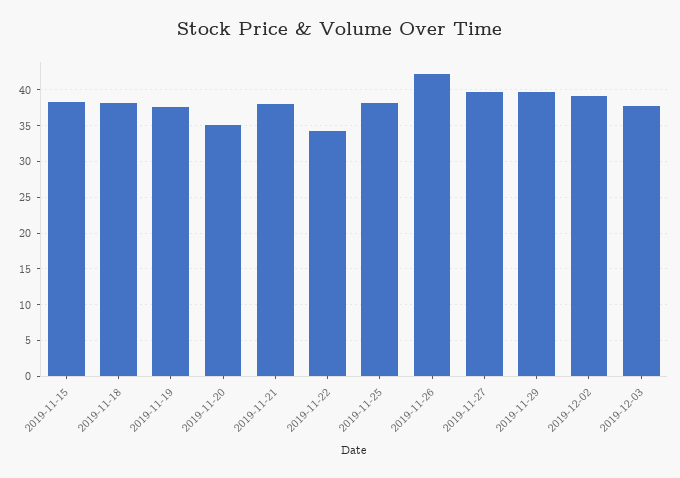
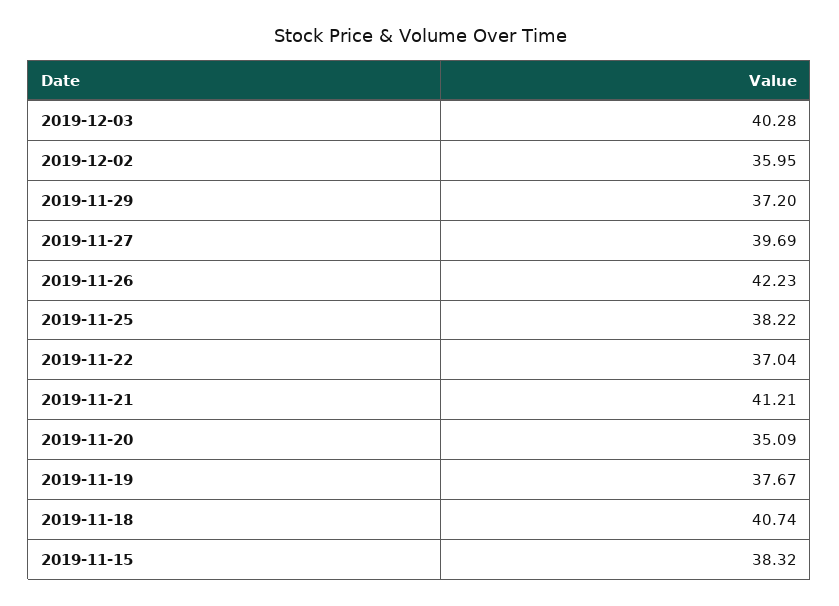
2019-11-18: 38 -> 40.74
2019-11-21: 38 -> 41.21
2019-11-22: 34 -> 37.04
2019-11-29: 40 -> 37.2
2019-12-02: 39 -> 35.95
2019-12-03: 38 -> 40.28

